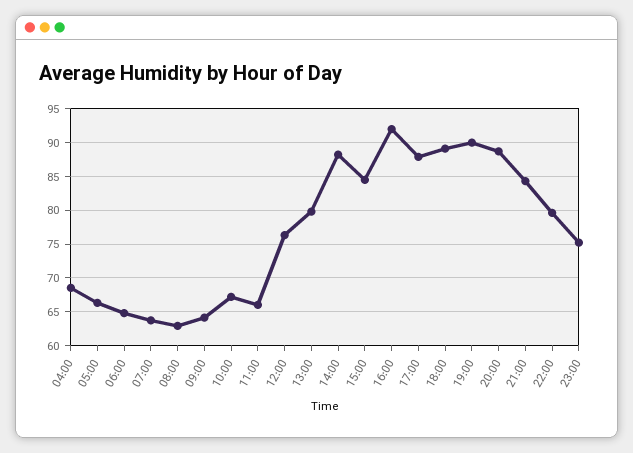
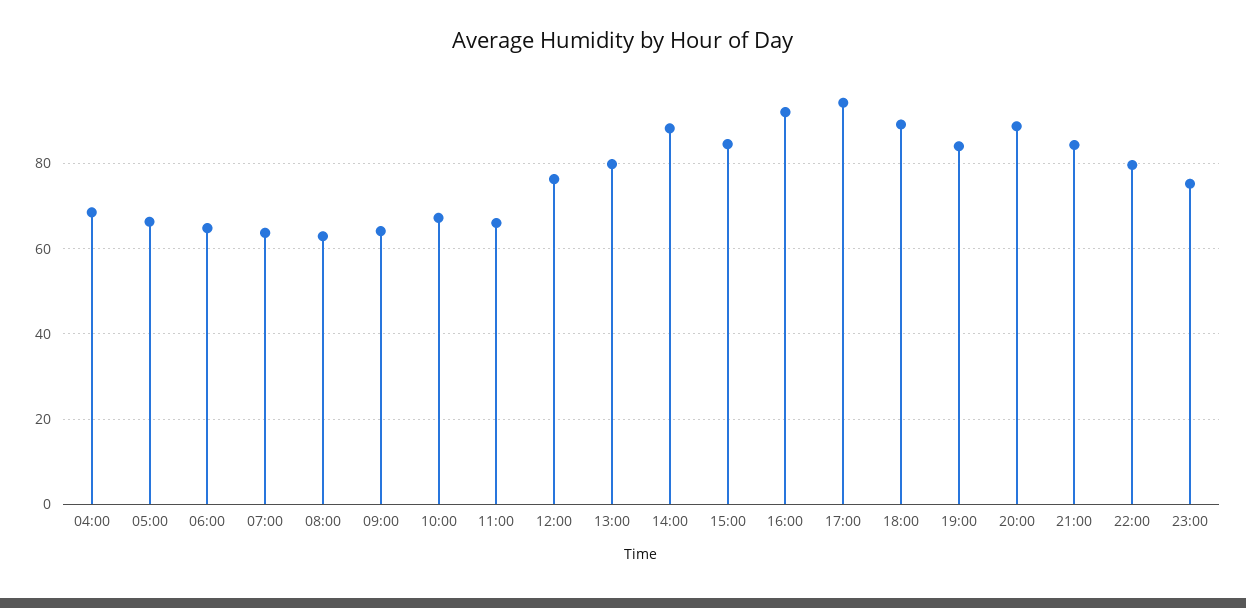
17:00: 88 -> 94
19:00: 90 -> 84

